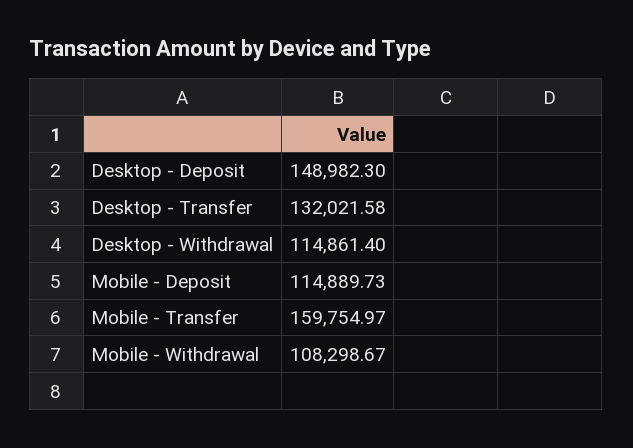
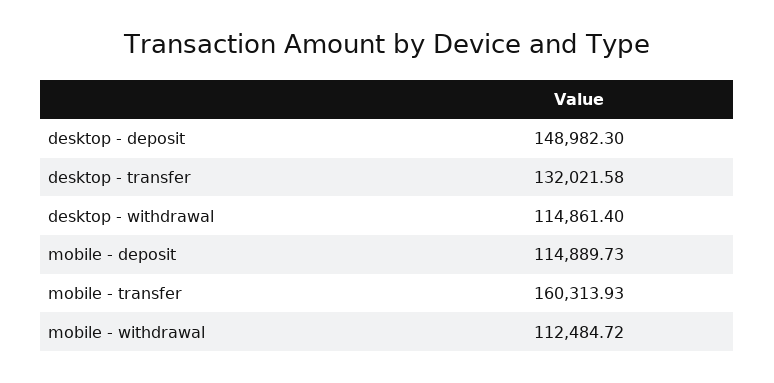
Mobile - Transfer: 159754.97 -> 160313.93
Mobile - Withdrawal: 108298.67 -> 112484.72

